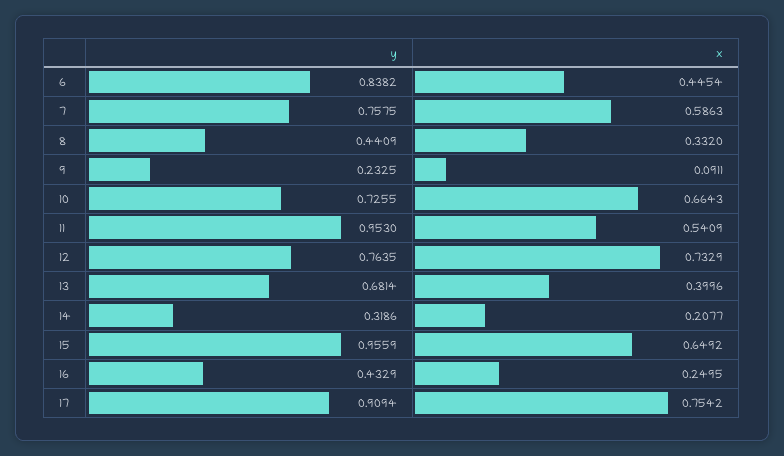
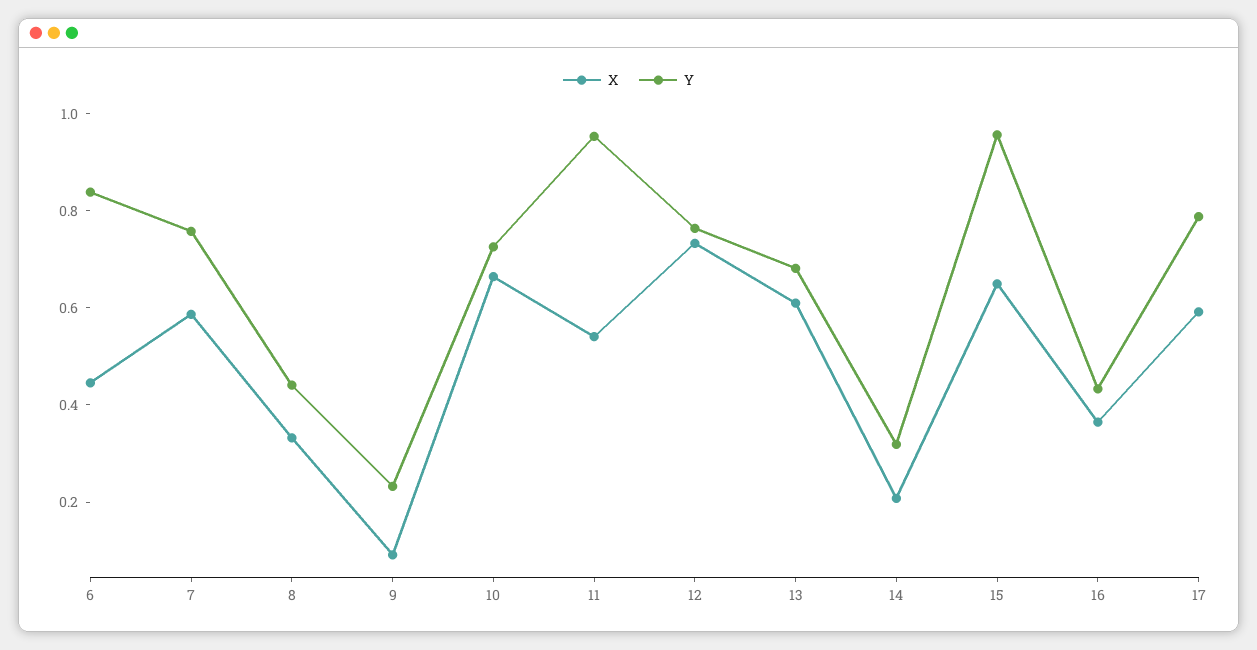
x, 13: 0.3996 -> 0.6
x, 16: 0.2495 -> 0.35
y, 17: 0.9094 -> 0.8
x, 17: 0.7542 -> 0.6

